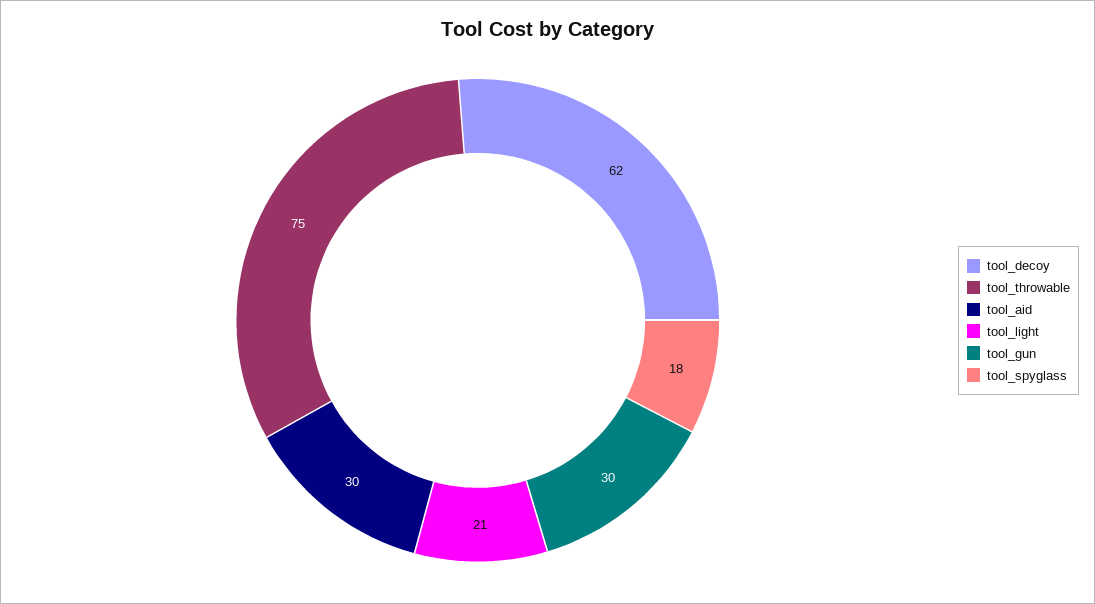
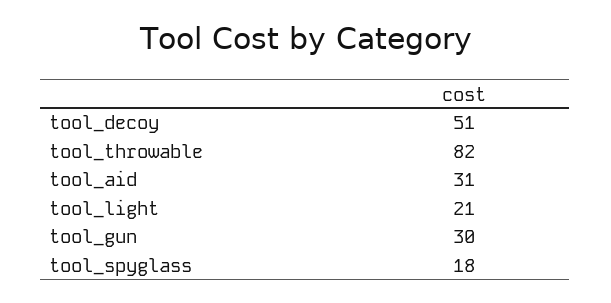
tool_decoy: 62 -> 51
tool_throwable: 75 -> 82
tool_aid: 30 -> 31

